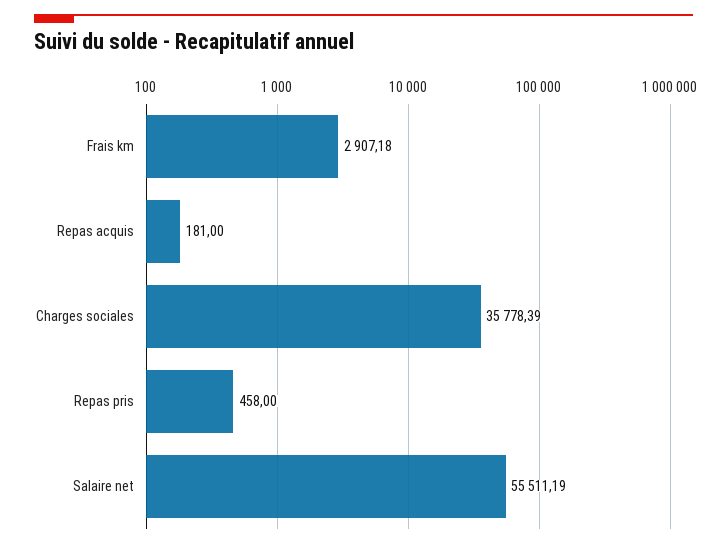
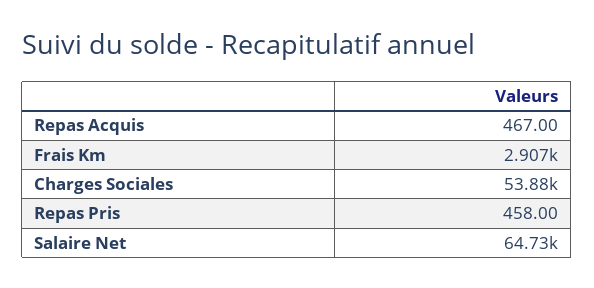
Repas acquis: 181 -> 467
Charges sociales: 35778.39 -> 53880
Salaire net: 55511.19 -> 64730

